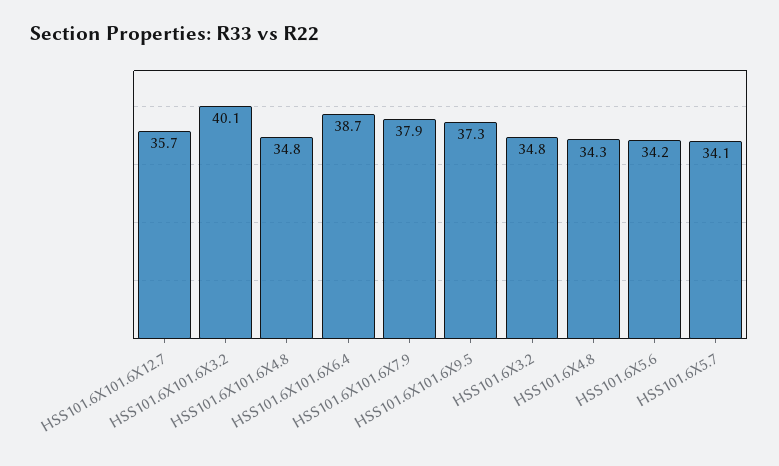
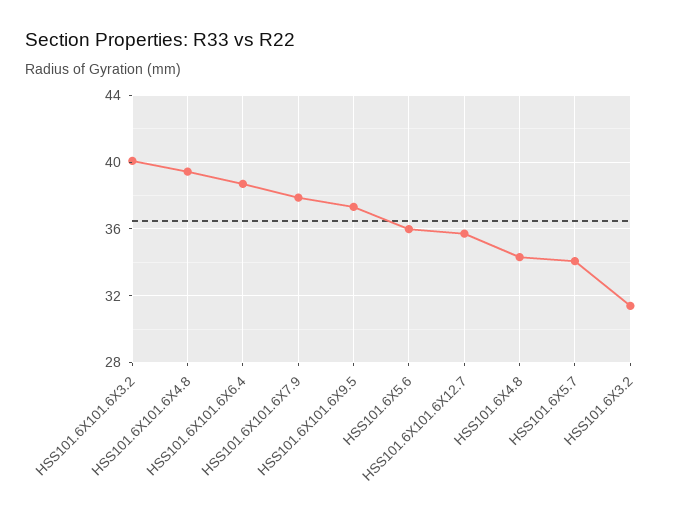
HSS101.6X101.6X4.8: 34.8 -> 39.5
HSS101.6X3.2: 34.8 -> 31.5
HSS101.6X5.6: 34.2 -> 36

